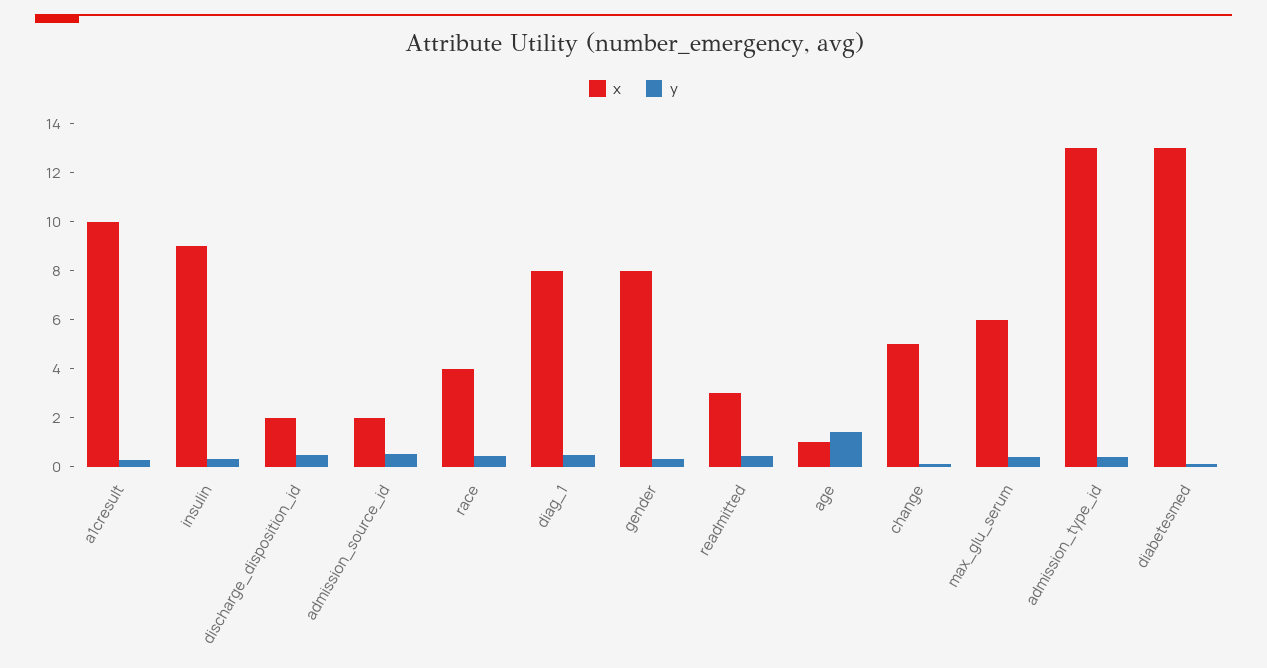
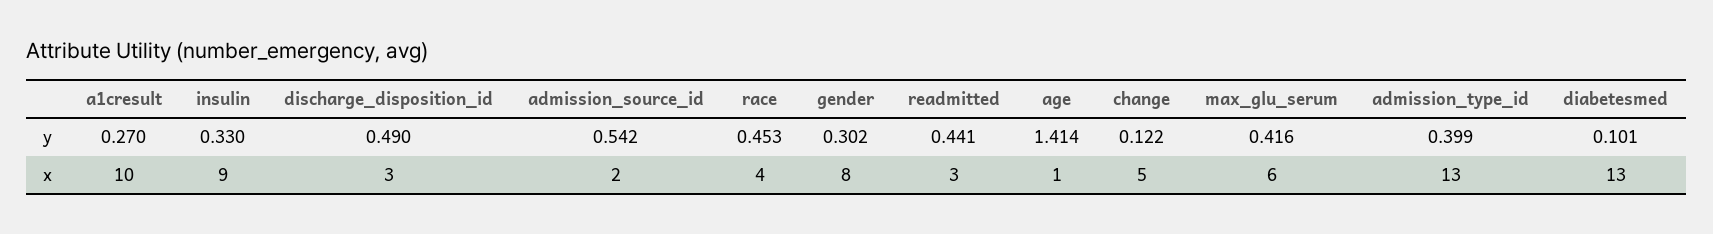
x, discharge_disposition_id: 2 -> 3
x, diag_1: 8 -> none
y, diag_1: 0.5 -> none

